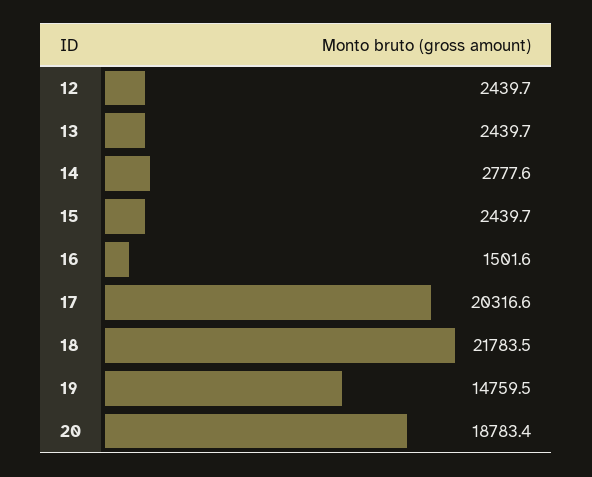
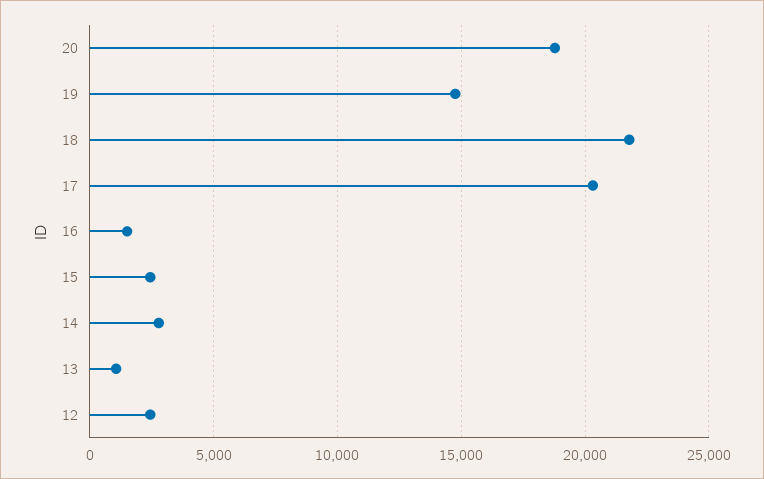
13: 2439.7 -> 1000

